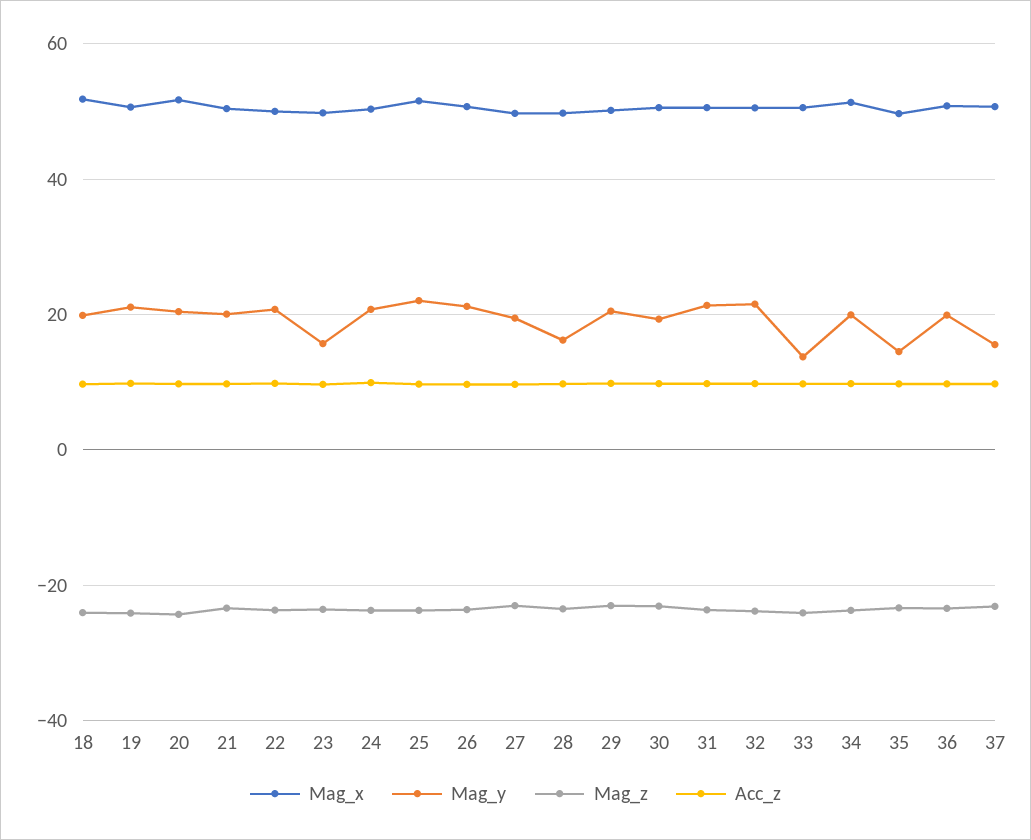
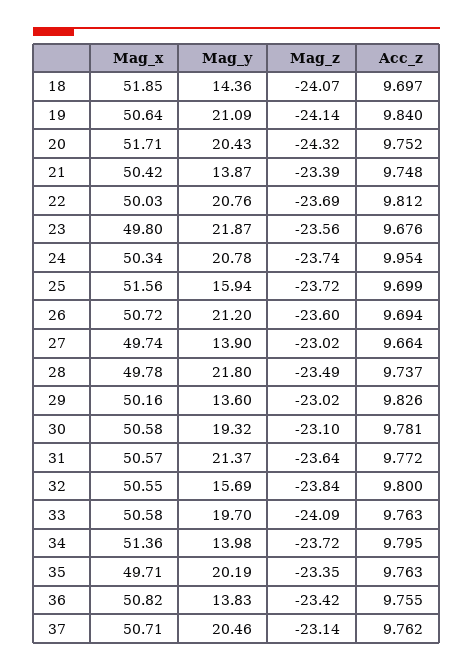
Mag_y, 18: 20 -> 14.36
Mag_y, 21: 20 -> 13.87
Mag_y, 23: 16 -> 21.87
Mag_y, 25: 22 -> 15.94
Mag_y, 27: 20 -> 13.9
Mag_y, 28: 16 -> 21.8
Mag_y, 29: 20 -> 13.6
Mag_y, 32: 22 -> 15.69
Mag_y, 33: 14 -> 19.7
Mag_y, 34: 20 -> 13.98
Mag_y, 35: 14 -> 20.19
Mag_y, 36: 20 -> 13.83
Mag_y, 37: 16 -> 20.46

